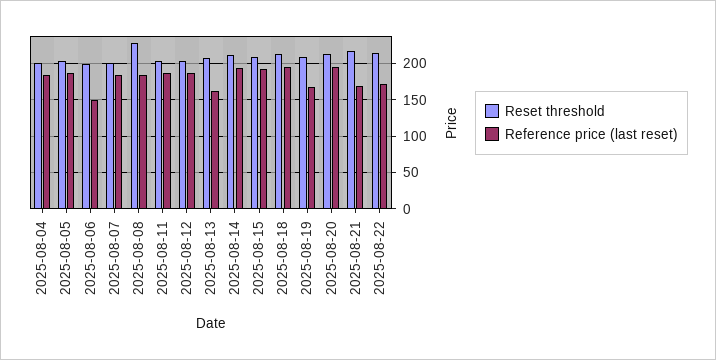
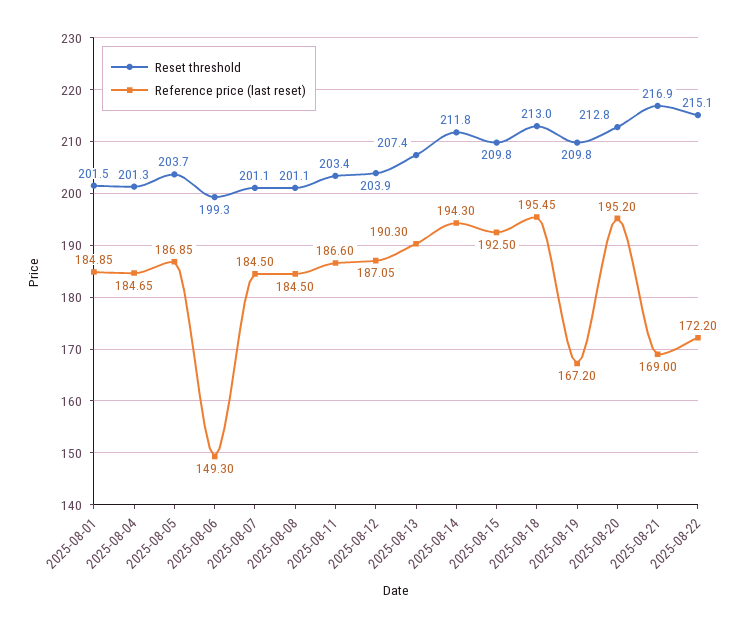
Reset threshold, 2025-08-08: 230 -> 201.1
Reference price (last reset), 2025-08-13: 160 -> 190.3
Reset threshold, 2025-08-01: none -> 201.5
Reference price (last reset), 2025-08-01: none -> 184.85

